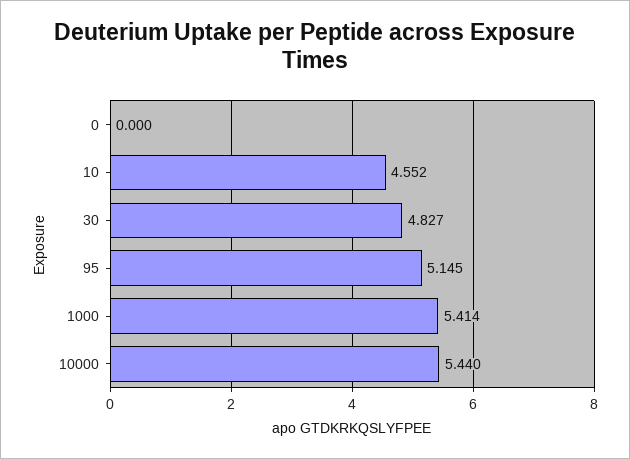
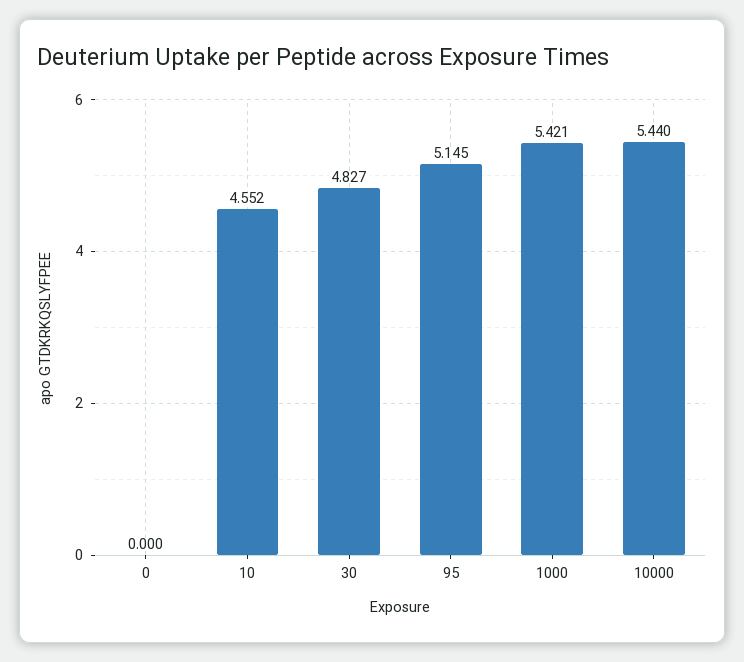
1000: 5.414 -> 5.421

